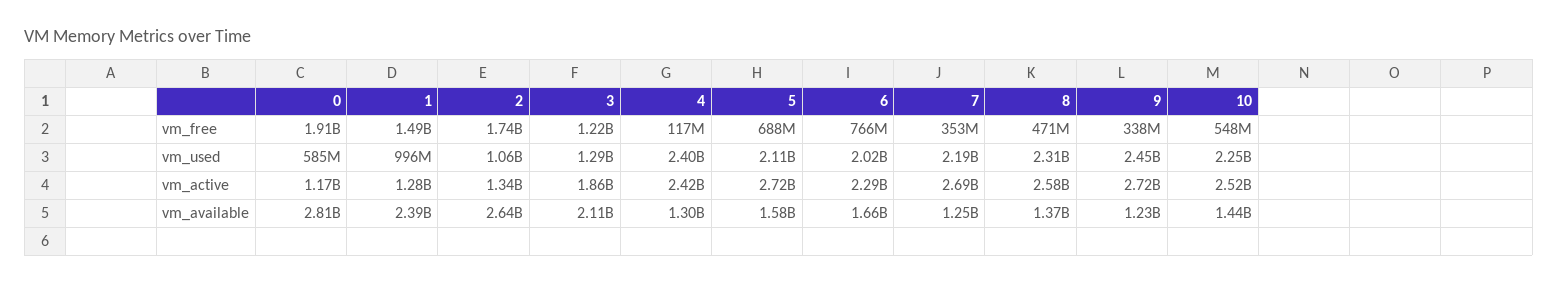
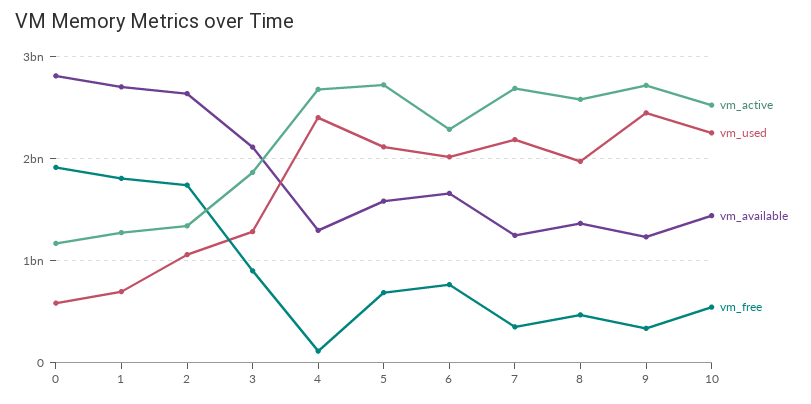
vm_free, 1: 1490000000 -> 1800000000
vm_free, 3: 1220000000 -> 900000000
vm_used, 1: 996000000 -> 700000000
vm_used, 8: 2310000000 -> 2000000000
vm_active, 4: 2420000000 -> 2700000000
vm_available, 1: 2390000000 -> 2700000000

